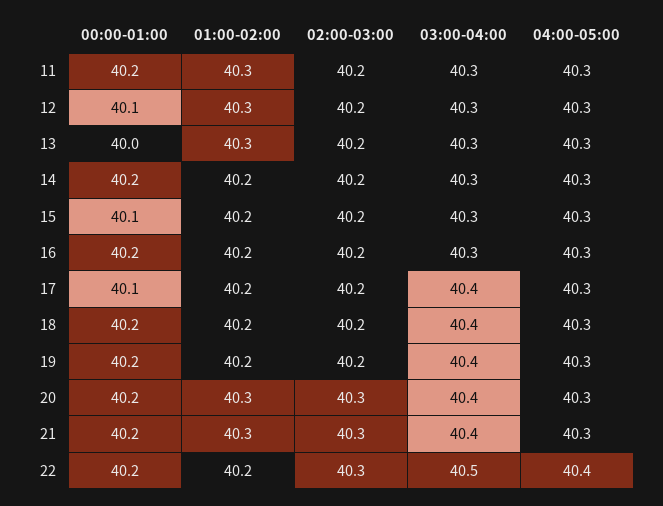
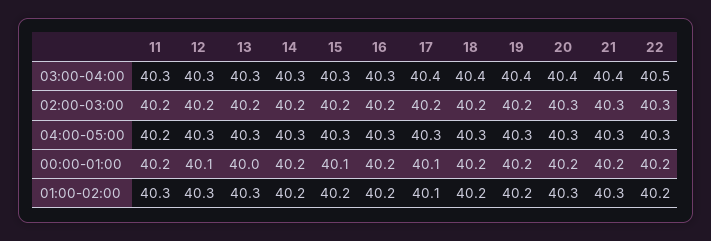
04:00-05:00, 11: 40.3 -> 40.2
01:00-02:00, 17: 40.2 -> 40.1
04:00-05:00, 22: 40.4 -> 40.3

